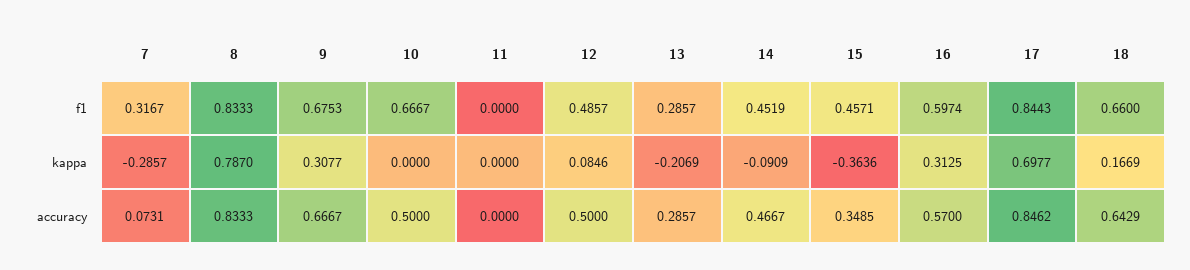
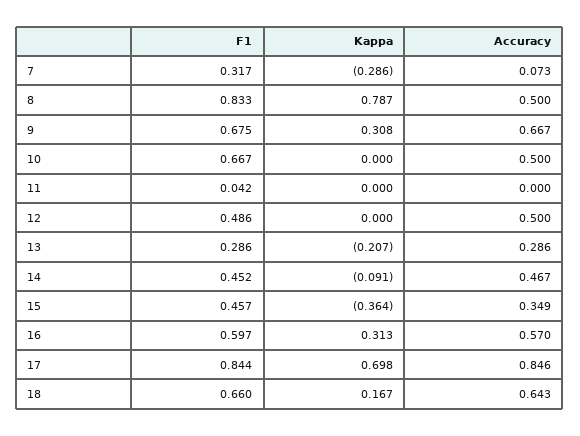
11, f1: 0 -> 0.042
12, kappa: 0.0846 -> 0
8, accuracy: 0.8333 -> 0.5

